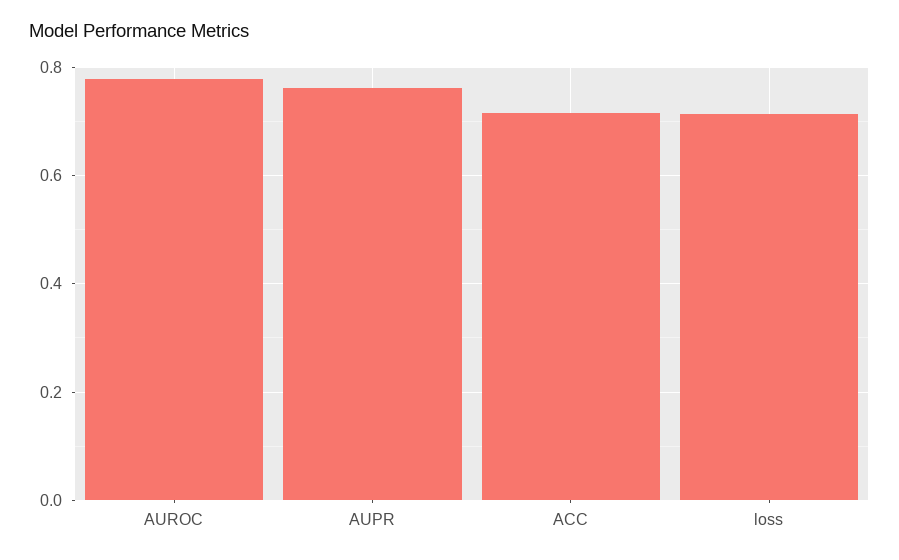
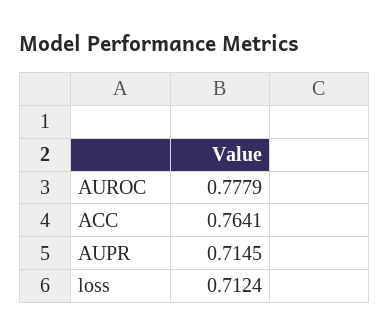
AUPR: 0.76 -> 0.7145
ACC: 0.72 -> 0.7641

